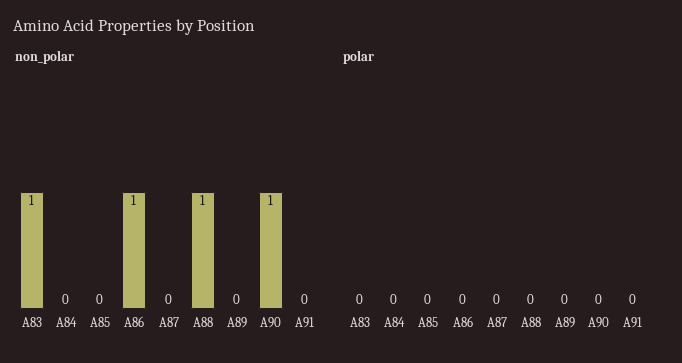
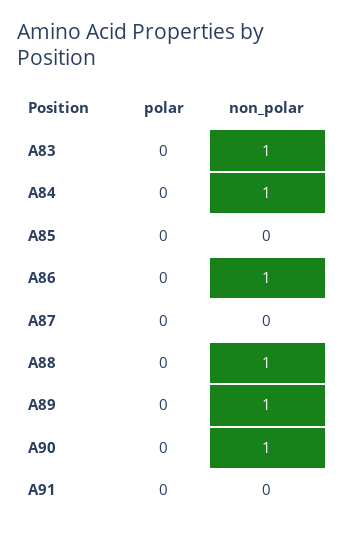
non_polar, A84: 0 -> 1
non_polar, A89: 0 -> 1

